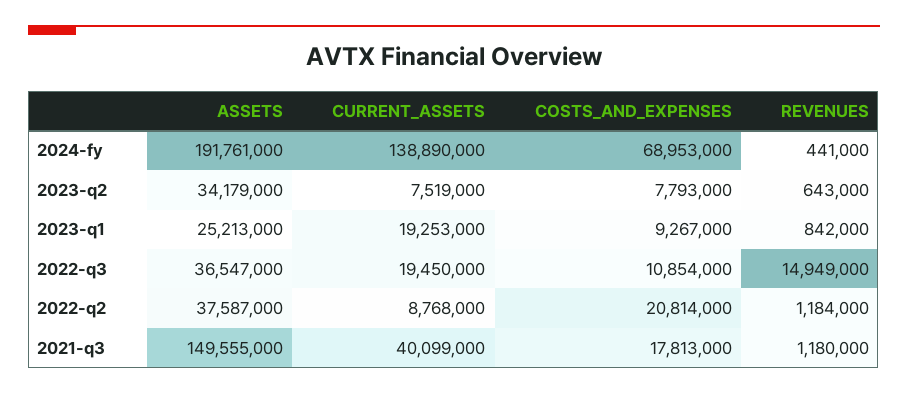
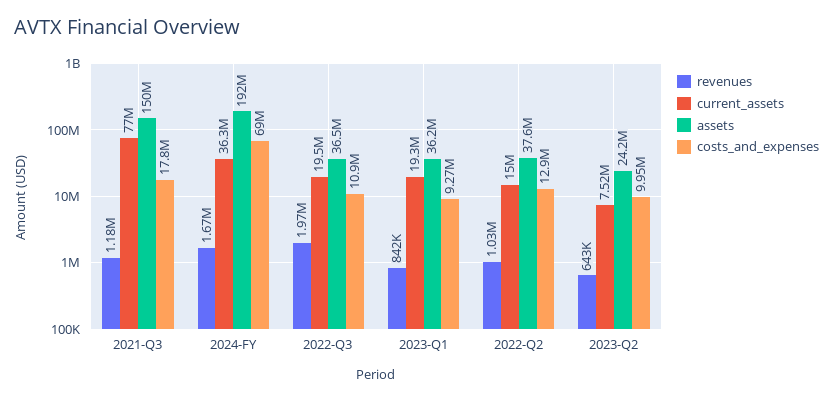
CURRENT_ASSETS, 2024-fy: 138890000 -> 36300000
REVENUES, 2024-fy: 441000 -> 1670000
ASSETS, 2023-q2: 34179000 -> 24200000
COSTS_AND_EXPENSES, 2023-q2: 7793000 -> 9950000
ASSETS, 2023-q1: 25213000 -> 36200000
REVENUES, 2022-q3: 14949000 -> 1970000
CURRENT_ASSETS, 2022-q2: 8768000 -> 15000000
COSTS_AND_EXPENSES, 2022-q2: 20814000 -> 12900000
REVENUES, 2022-q2: 1184000 -> 1030000
CURRENT_ASSETS, 2021-q3: 40099000 -> 77000000

